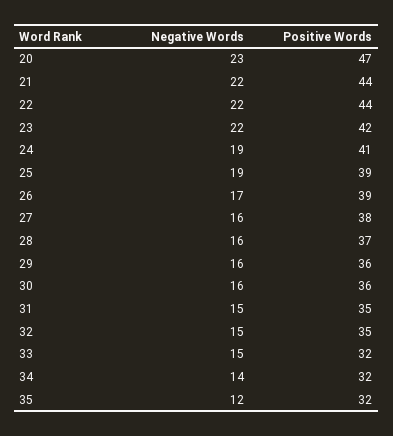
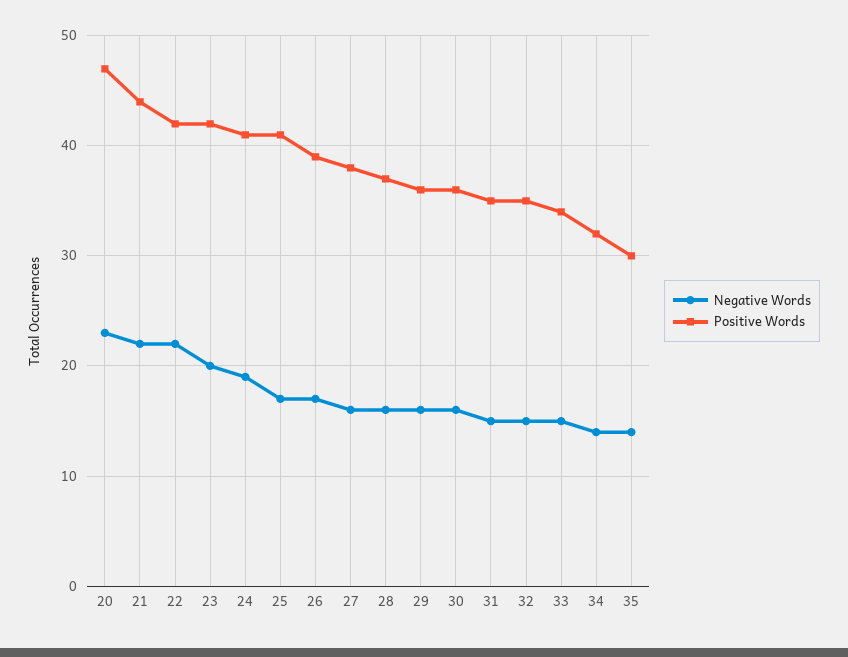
Positive Words, 22: 44 -> 42
Negative Words, 23: 22 -> 20
Negative Words, 25: 19 -> 17
Positive Words, 25: 39 -> 41
Positive Words, 33: 32 -> 34
Negative Words, 35: 12 -> 14
Positive Words, 35: 32 -> 30

